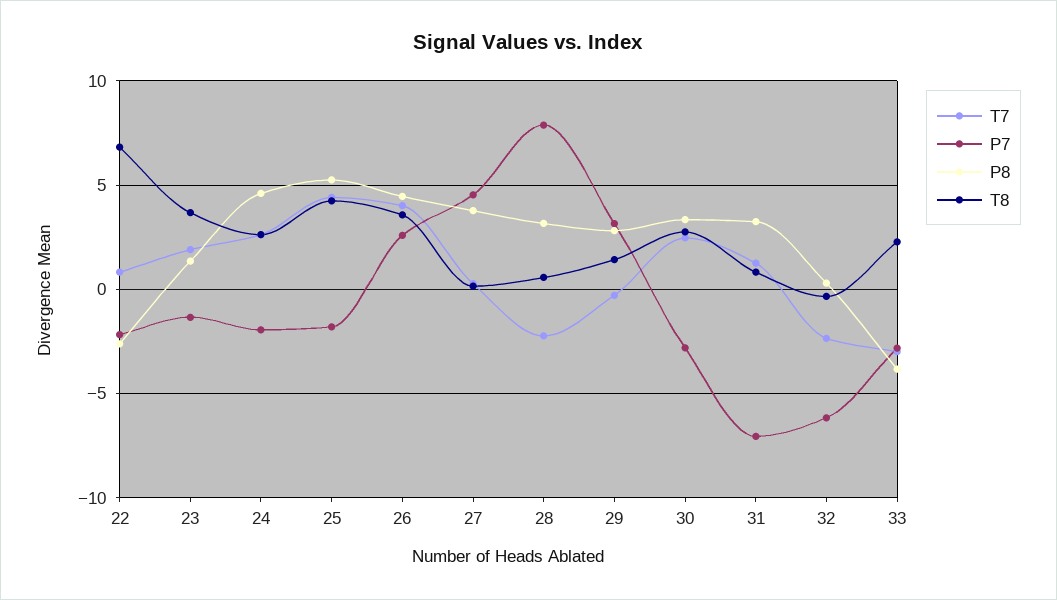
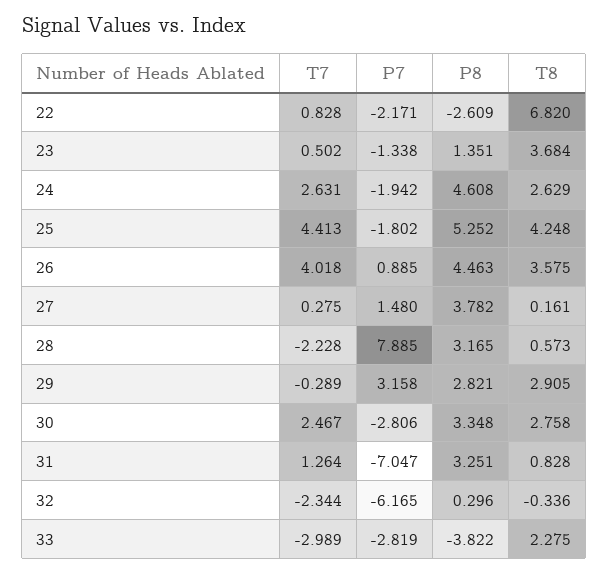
T7, 23: 2 -> 0.502
P7, 26: 2.5 -> 0.885
P7, 27: 4.5 -> 1.48
T8, 29: 1.5 -> 2.905

